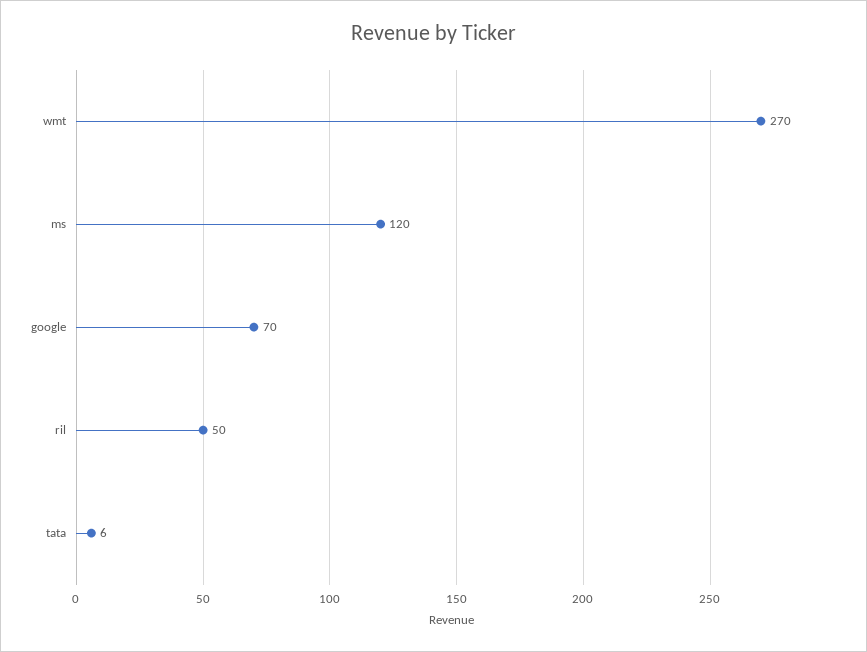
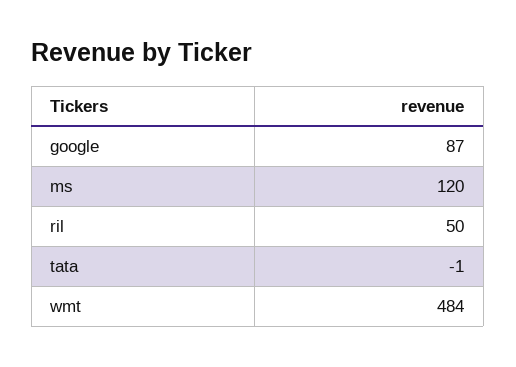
wmt: 270 -> 484
google: 70 -> 87
tata: 6 -> -1

